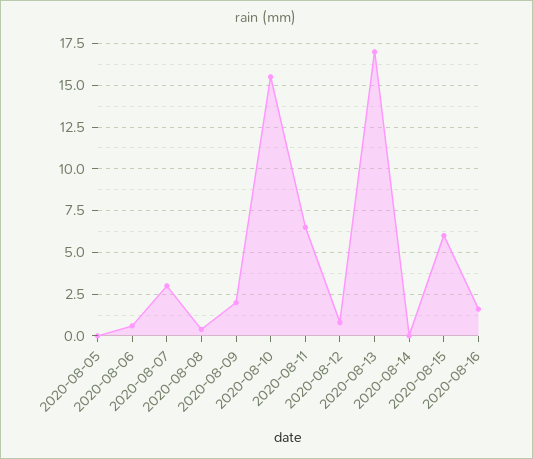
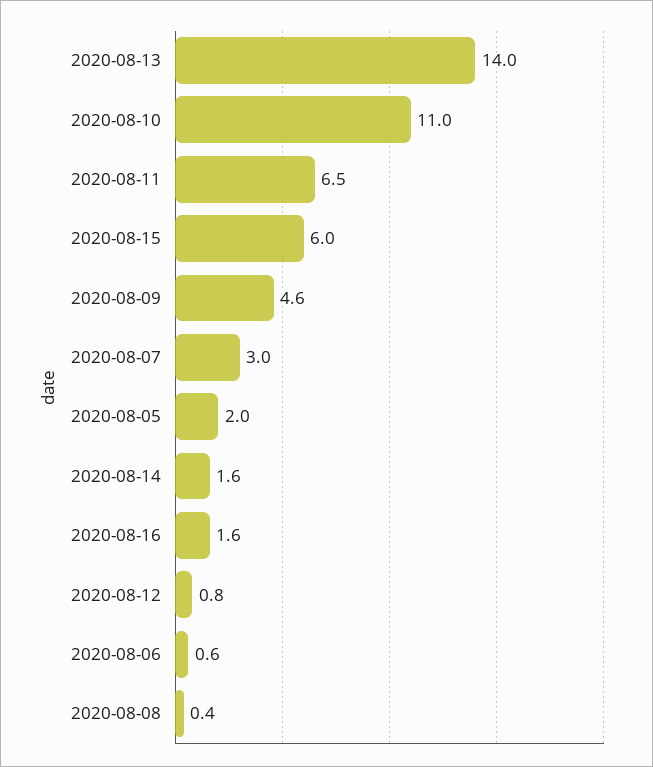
2020-08-05: 0 -> 2
2020-08-09: 2 -> 4.6
2020-08-10: 15.5 -> 11
2020-08-13: 17 -> 14
2020-08-14: 0 -> 1.6

